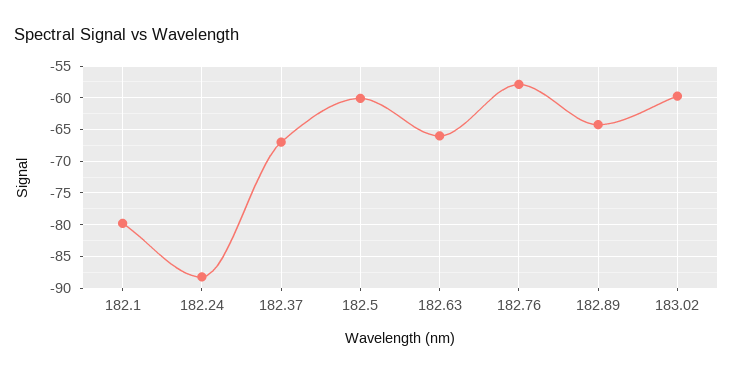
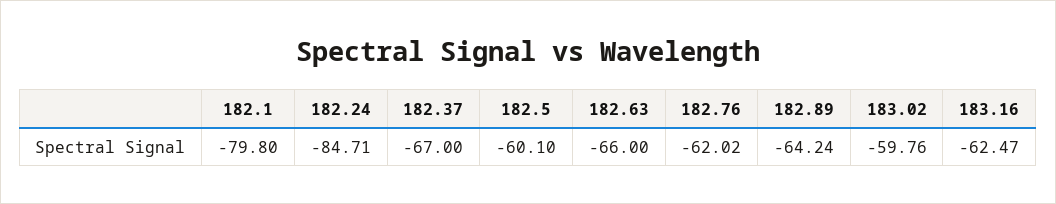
182.24: -88 -> -84.71
182.76: -58 -> -62.02
183.16: none -> -62.47

